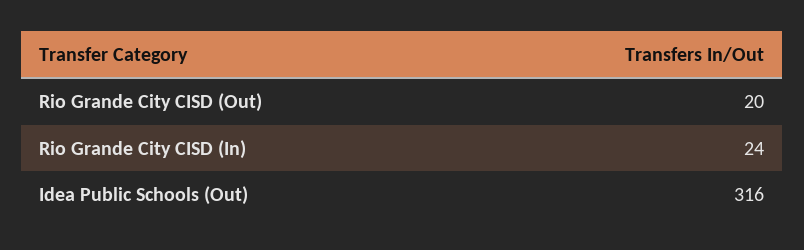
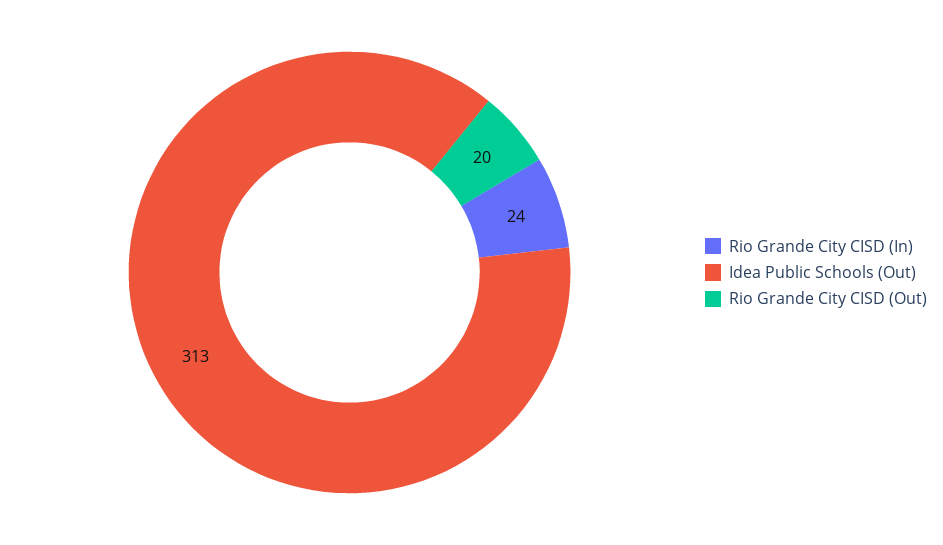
Idea Public Schools (Out): 316 -> 313

